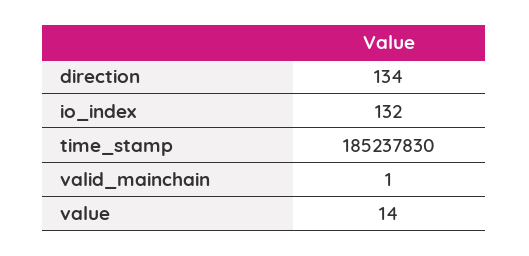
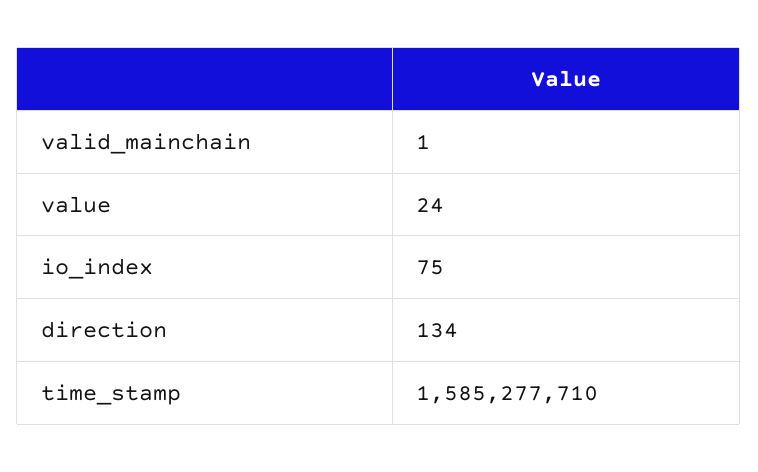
io_index: 132 -> 75
time_stamp: 185237830 -> 1585277710
value: 14 -> 24

